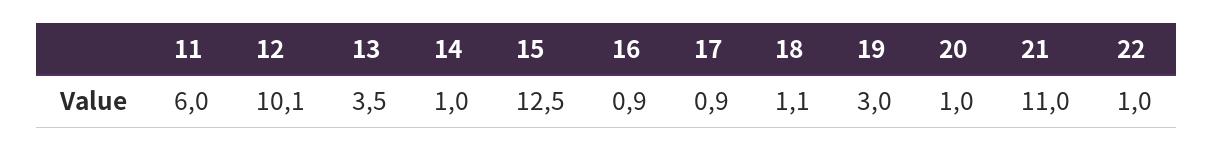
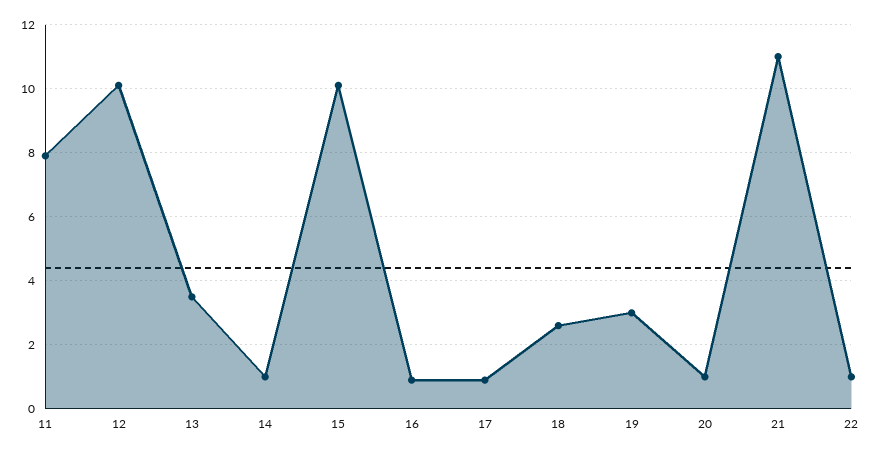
11: 6 -> 8
15: 12.5 -> 10
18: 1.1 -> 2.5

